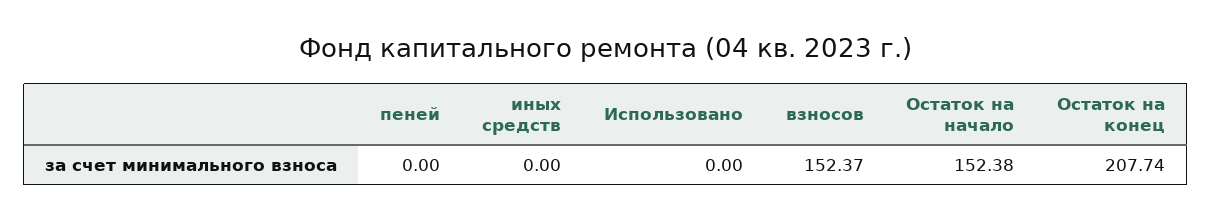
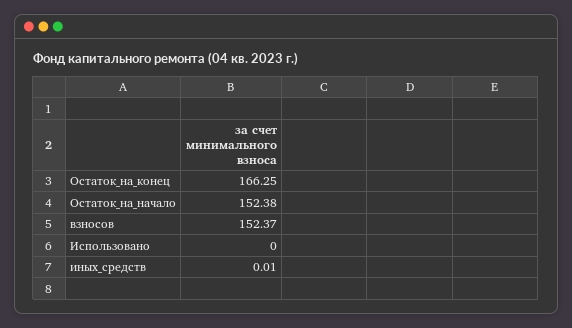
пеней: 0 -> none
иных средств: 0 -> 0.01
Остаток на конец: 207.74 -> 166.25

